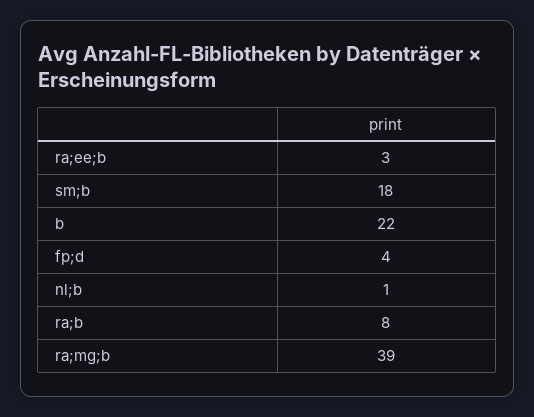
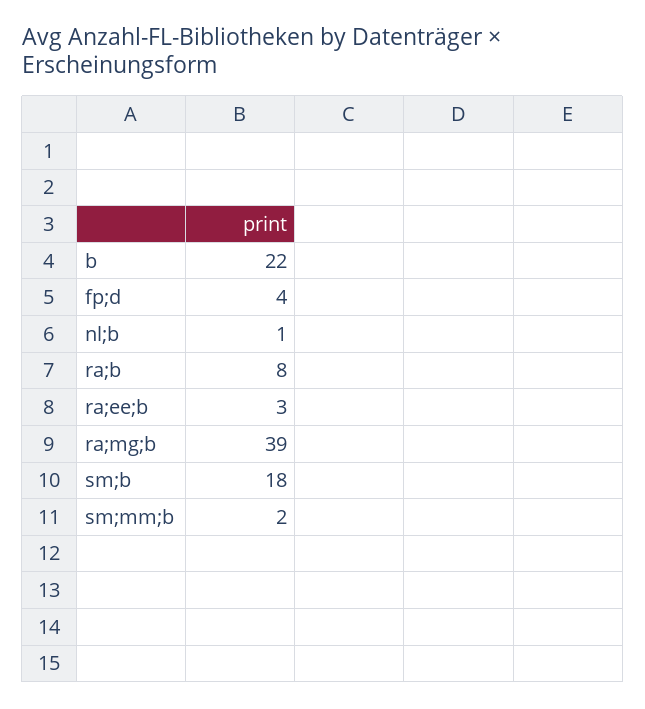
sm;mm;b: none -> 2

